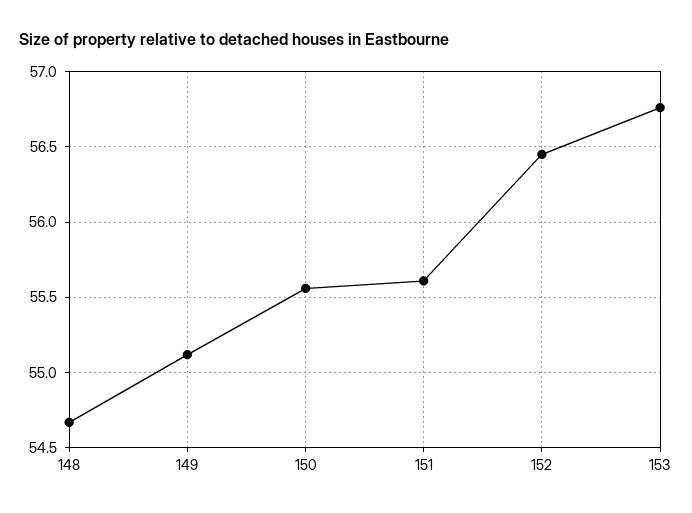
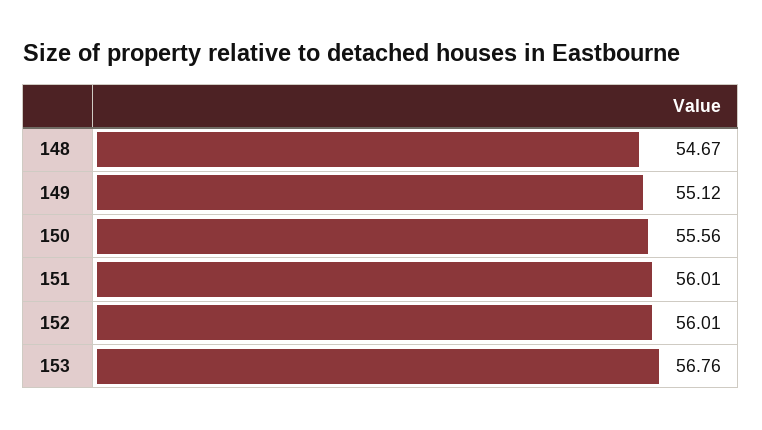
151: 55.6 -> 56.01
152: 56.45 -> 56.01

